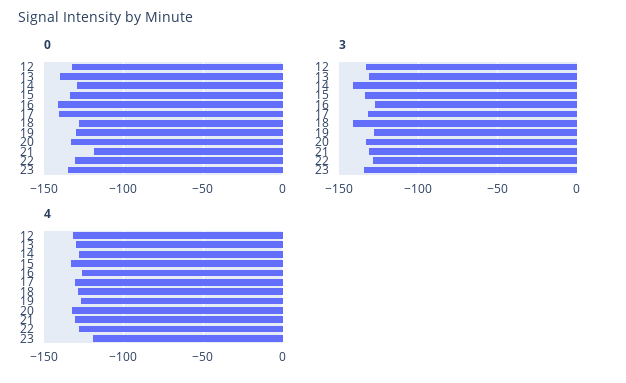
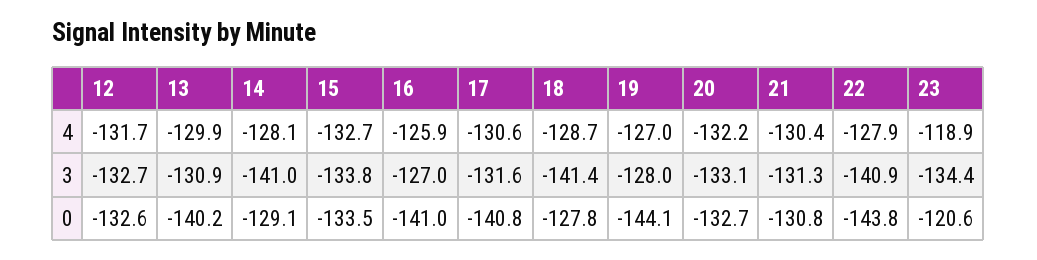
0, 19: -130 -> -144.1
0, 21: -120 -> -130.8
0, 22: -130 -> -143.8
0, 23: -135 -> -120.6
3, 22: -130 -> -140.9

